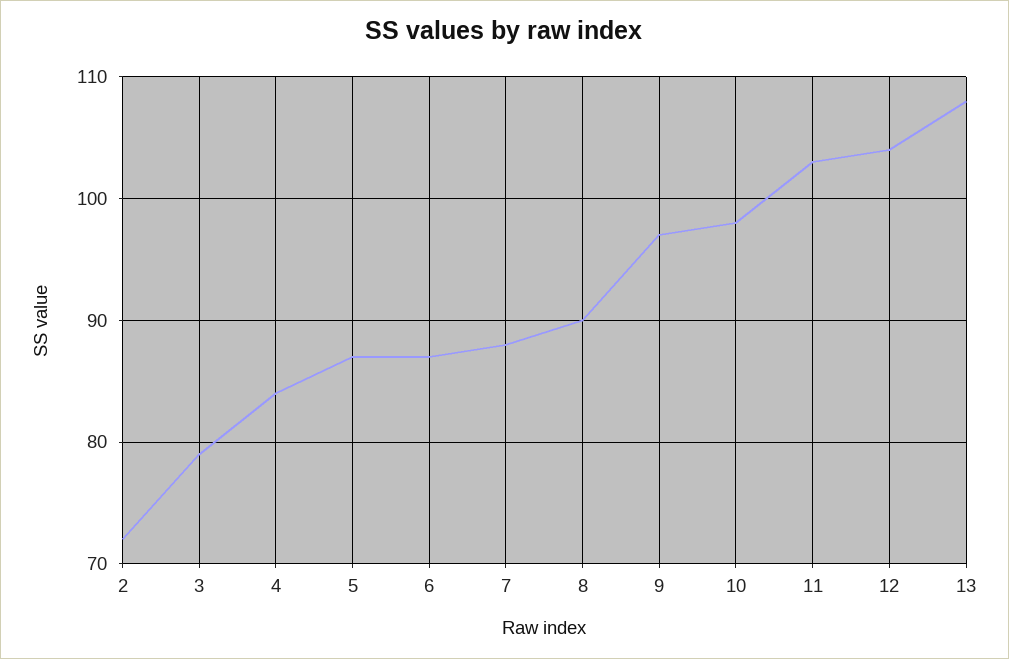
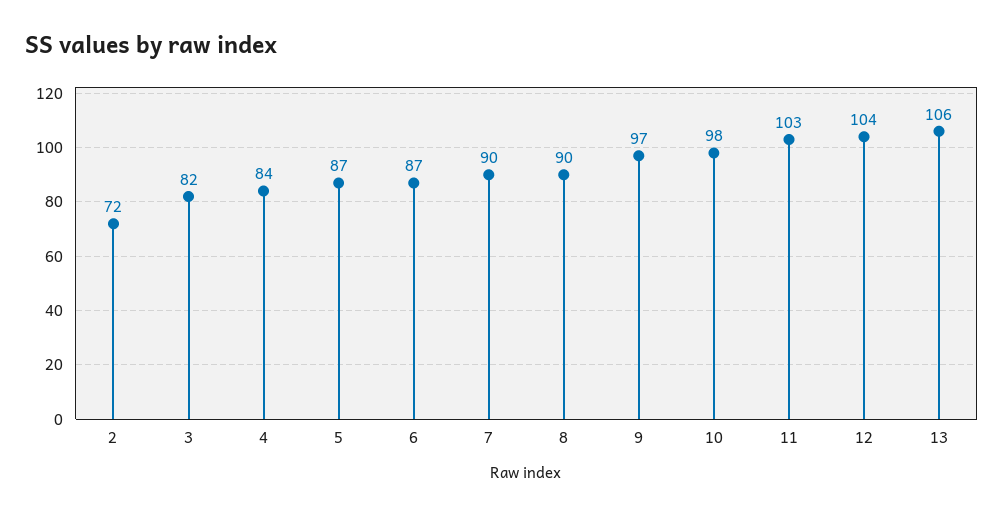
3: 79 -> 82
7: 88 -> 90
13: 108 -> 106

